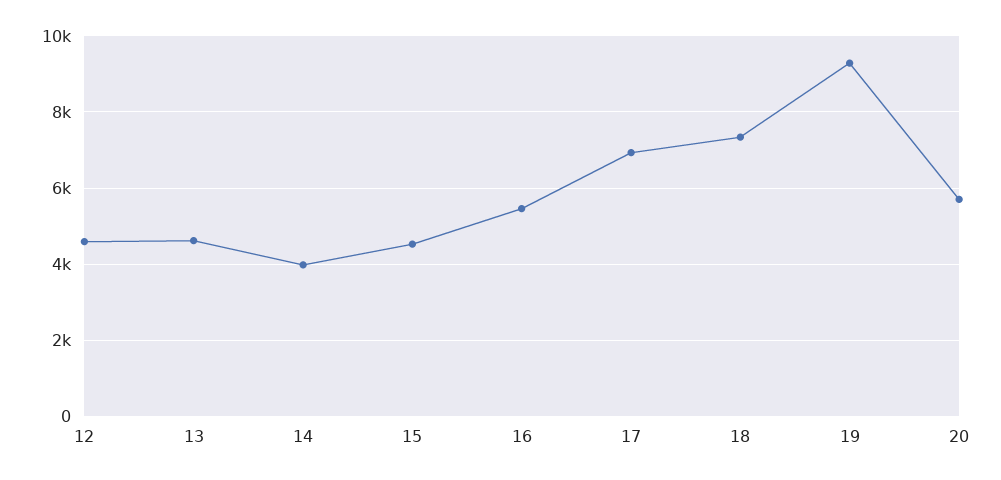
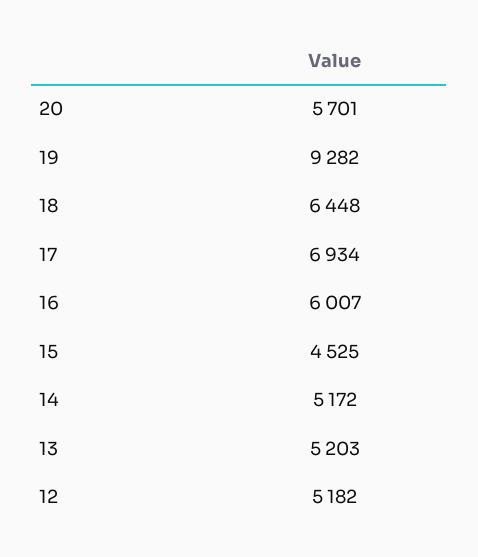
12: 4600 -> 5182
13: 4600 -> 5203
14: 4000 -> 5172
16: 5400 -> 6007
18: 7400 -> 6448

